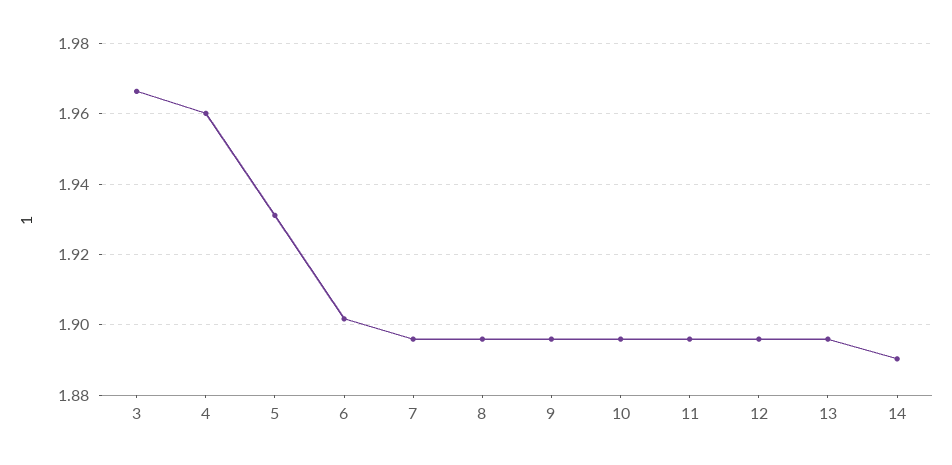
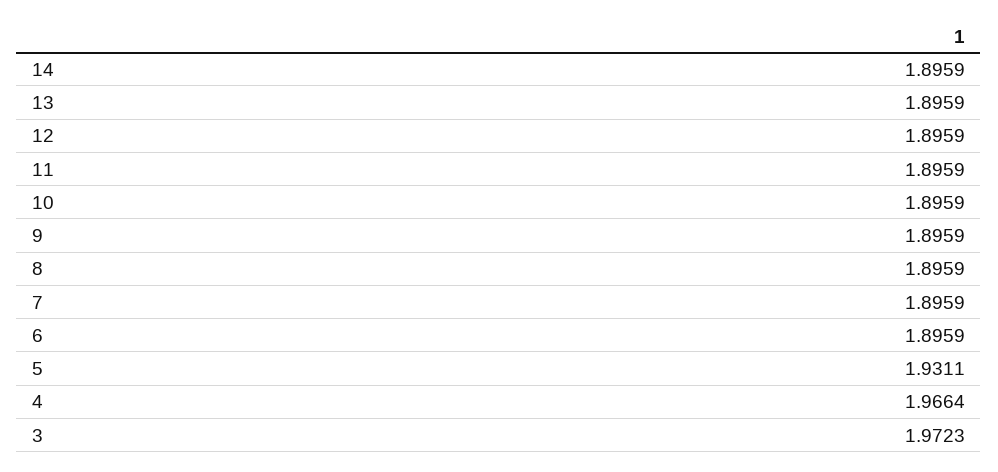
3: 1.966 -> 1.9723
4: 1.96 -> 1.9664
6: 1.902 -> 1.8959
14: 1.89 -> 1.8959

